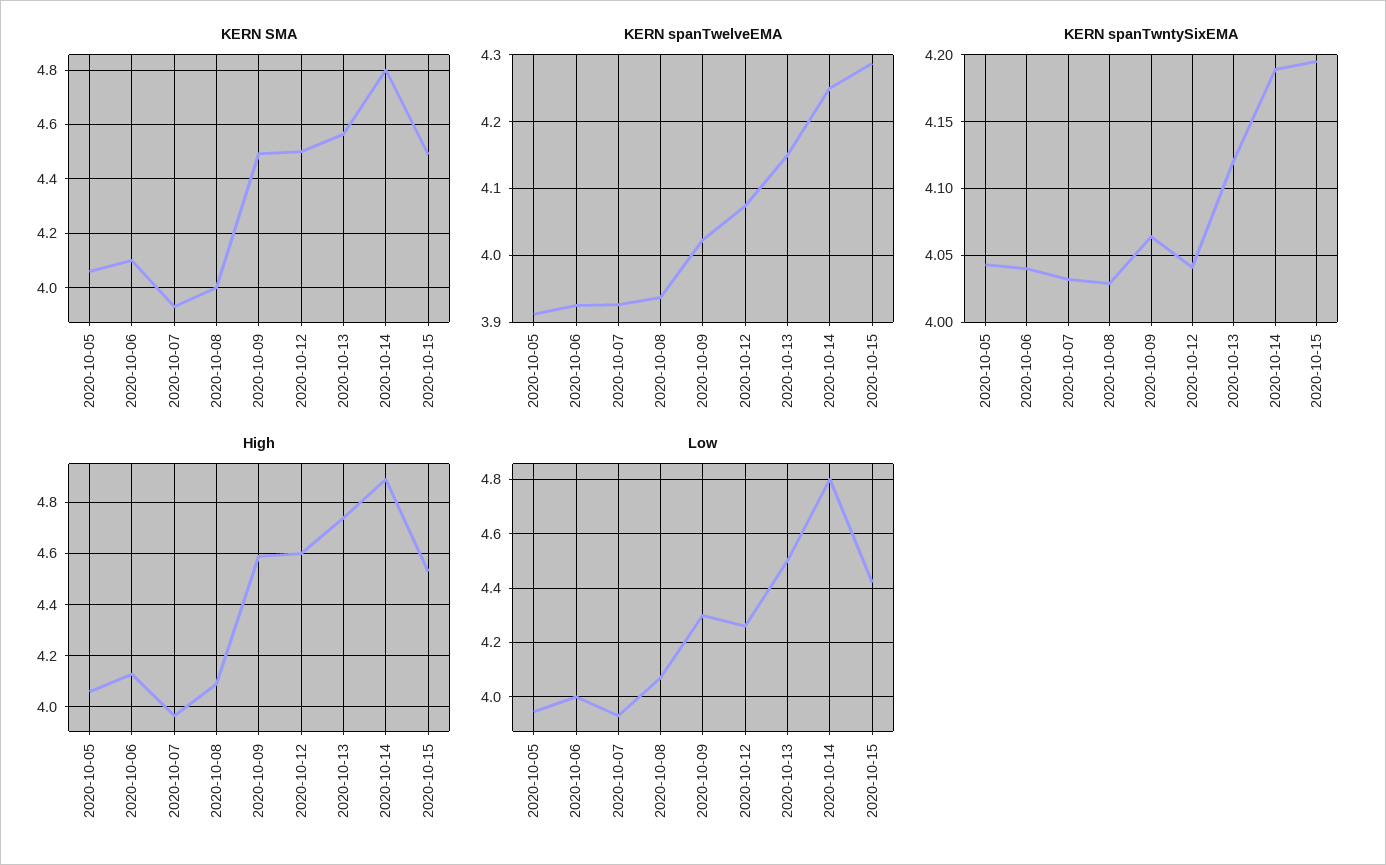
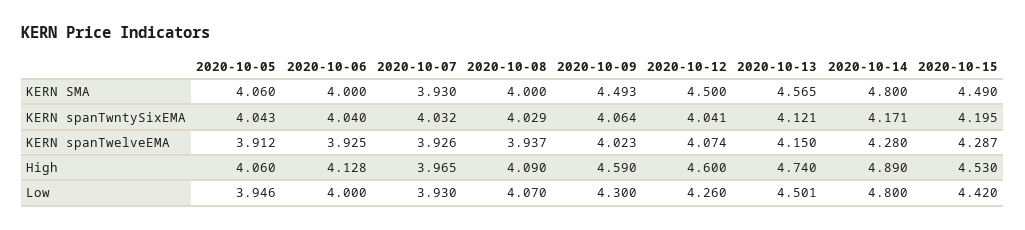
KERN SMA, 2020-10-06: 4.1 -> 4
KERN spanTwelveEMA, 2020-10-14: 4.25 -> 4.28
KERN spanTwntySixEMA, 2020-10-14: 4.19 -> 4.171

